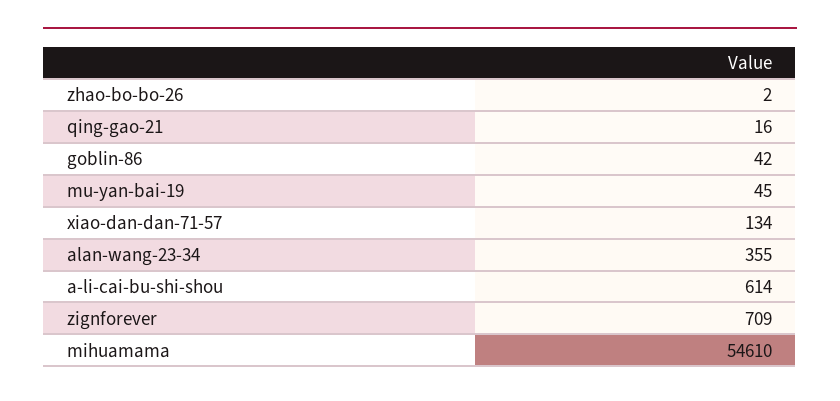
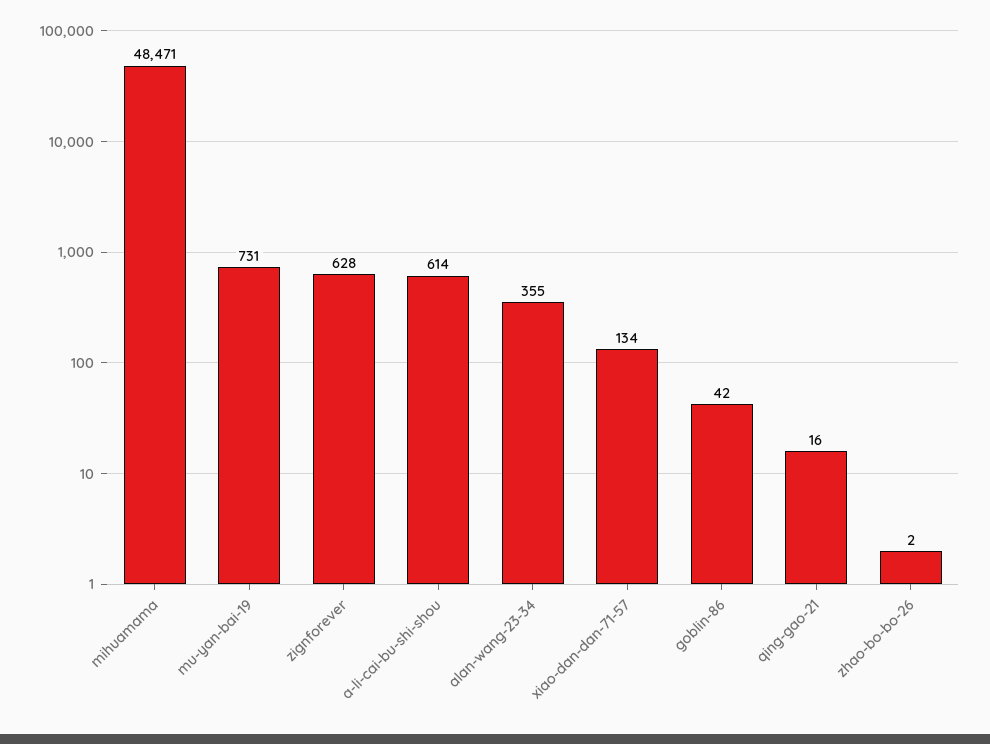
mu-yan-bai-19: 45 -> 731
zignforever: 709 -> 628
mihuamama: 54610 -> 48471

